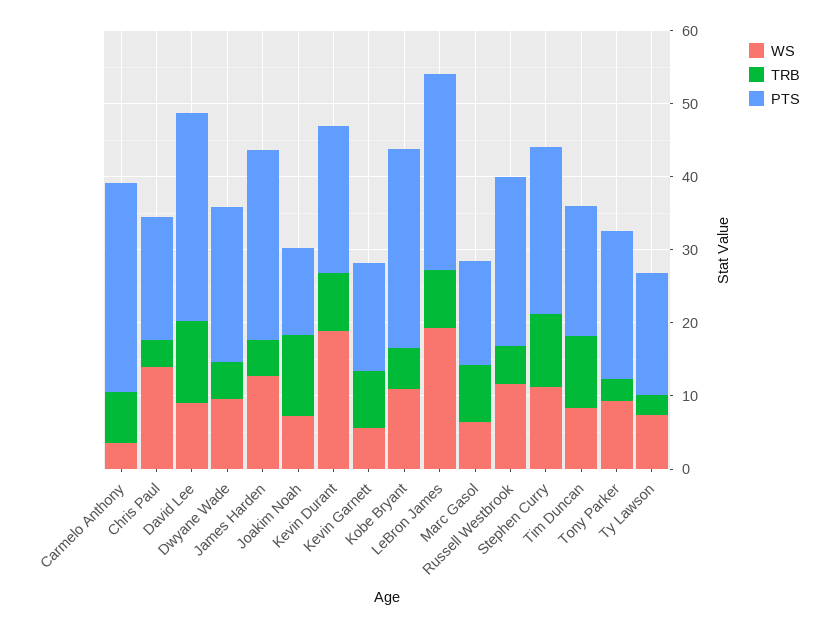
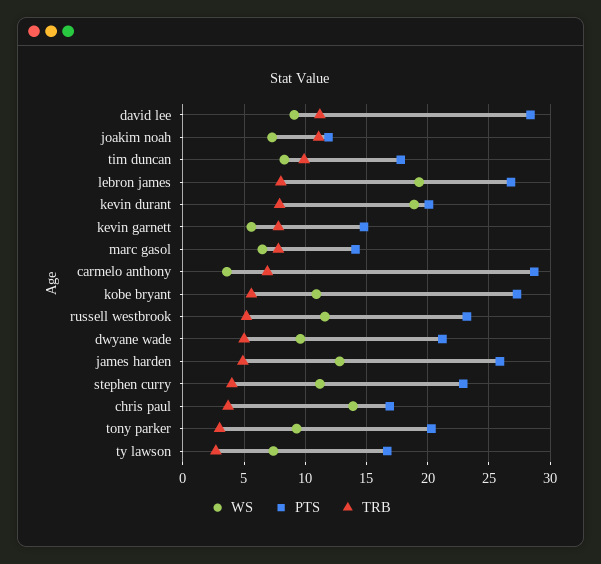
TRB, Stephen Curry: 10 -> 4

